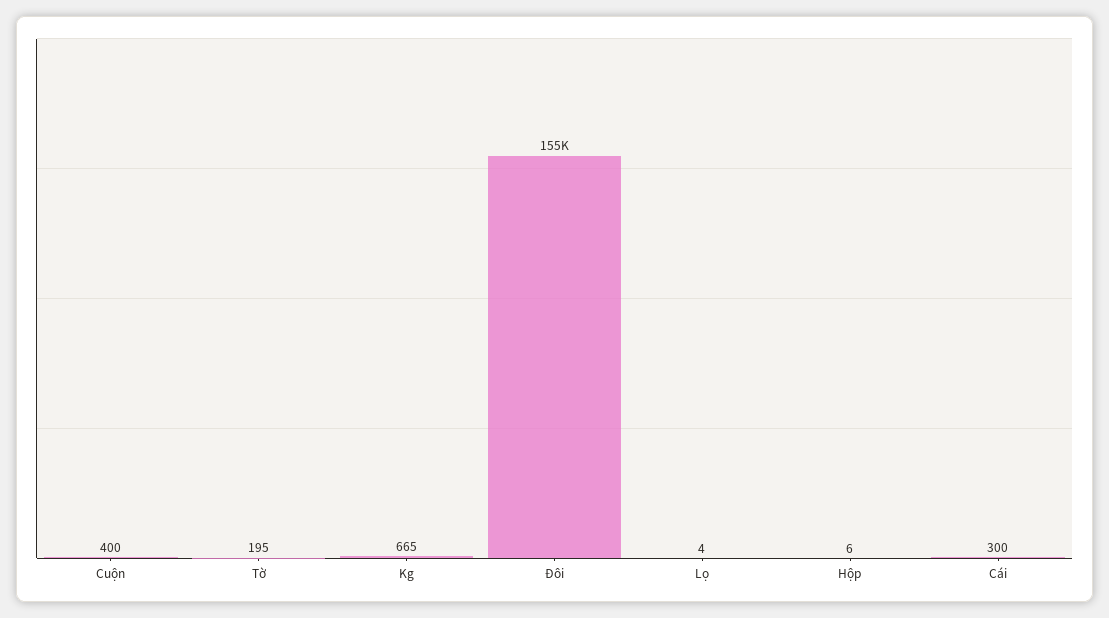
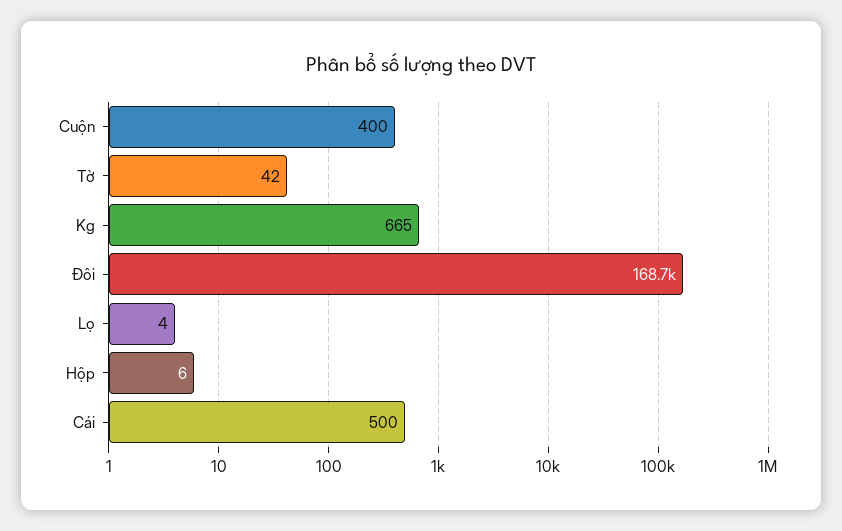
Tờ: 195 -> 42
Đôi: 155000 -> 168700
Cái: 300 -> 500

